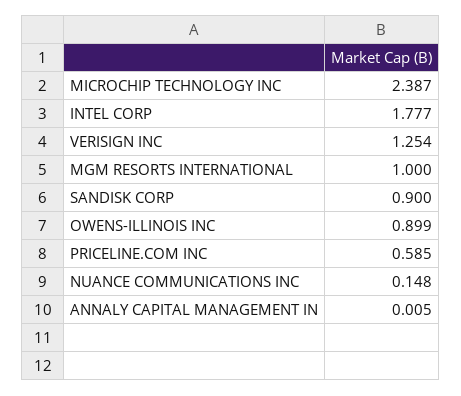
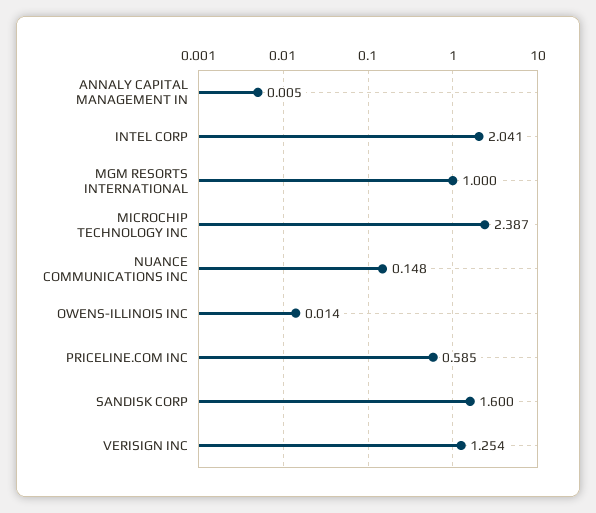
INTEL CORP: 1.777 -> 2.041
SANDISK CORP: 0.9 -> 1.6
OWENS-ILLINOIS INC: 0.899 -> 0.014

